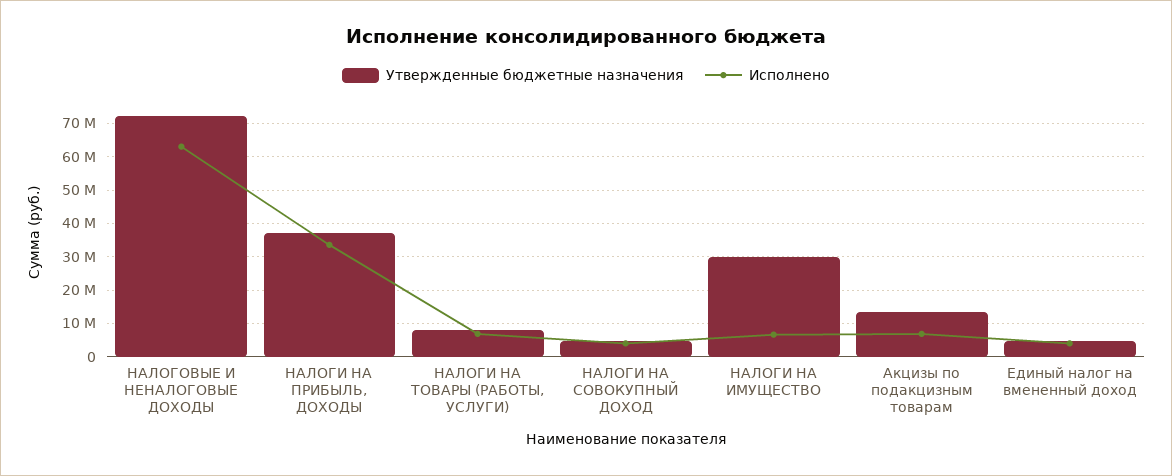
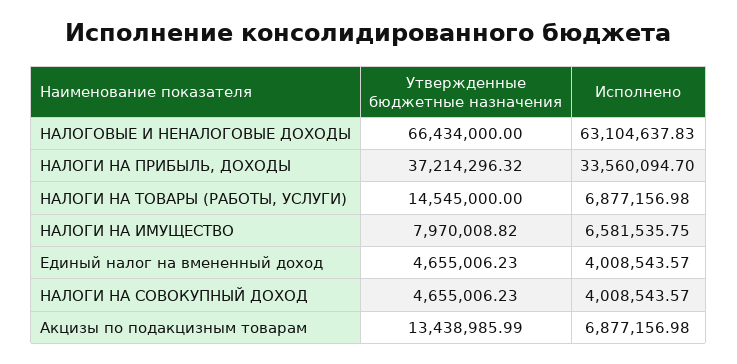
Утвержденные бюджетные назначения, НАЛОГОВЫЕ И НЕНАЛОГОВЫЕ ДОХОДЫ: 72000000 -> 66434000
Утвержденные бюджетные назначения, НАЛОГИ НА ТОВАРЫ (РАБОТЫ, УСЛУГИ): 8000000 -> 14545000
Утвержденные бюджетные назначения, НАЛОГИ НА ИМУЩЕСТВО: 30000000 -> 7970008.82

